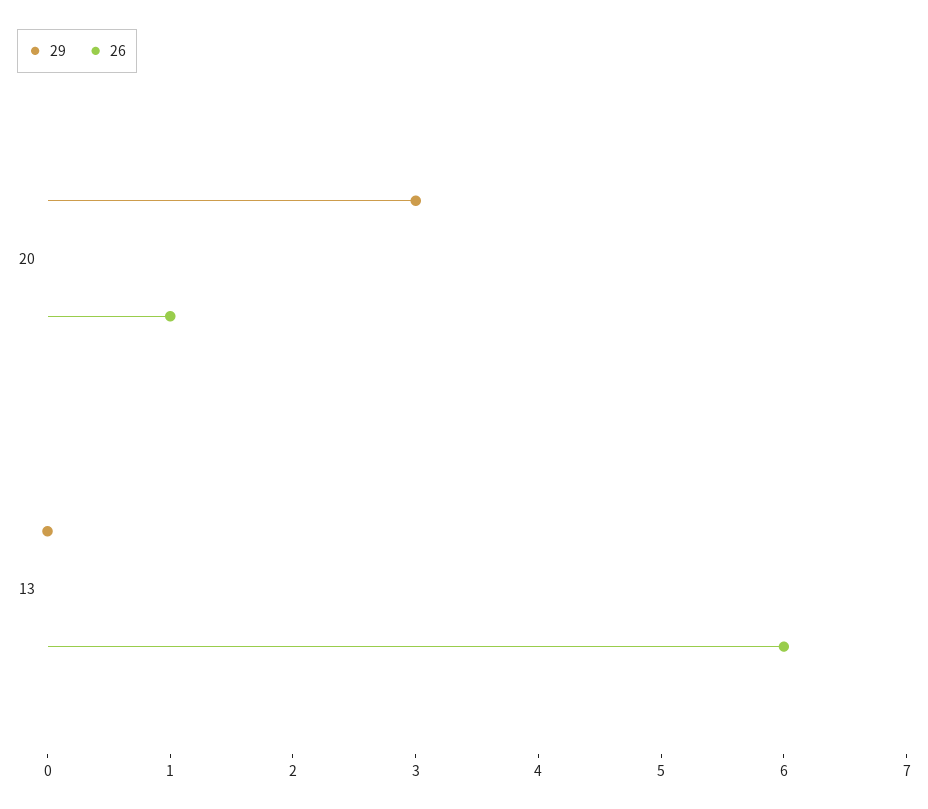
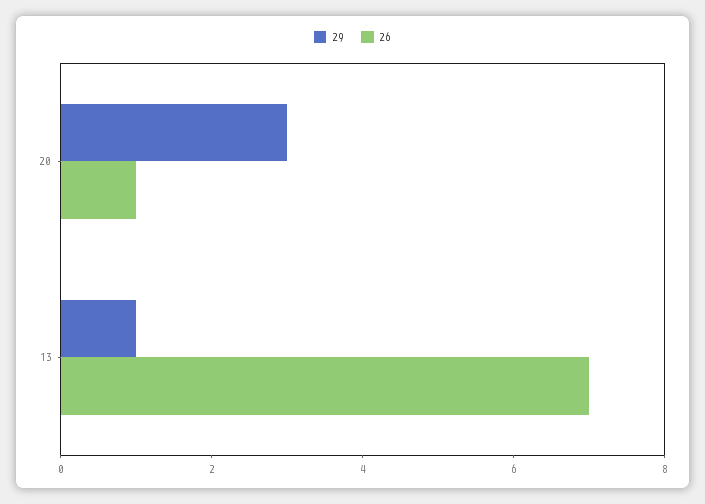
29, 13: 0 -> 1
26, 13: 6 -> 7

